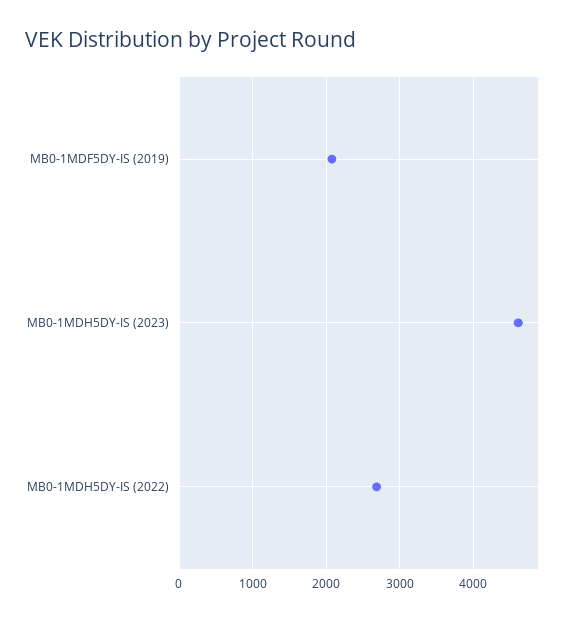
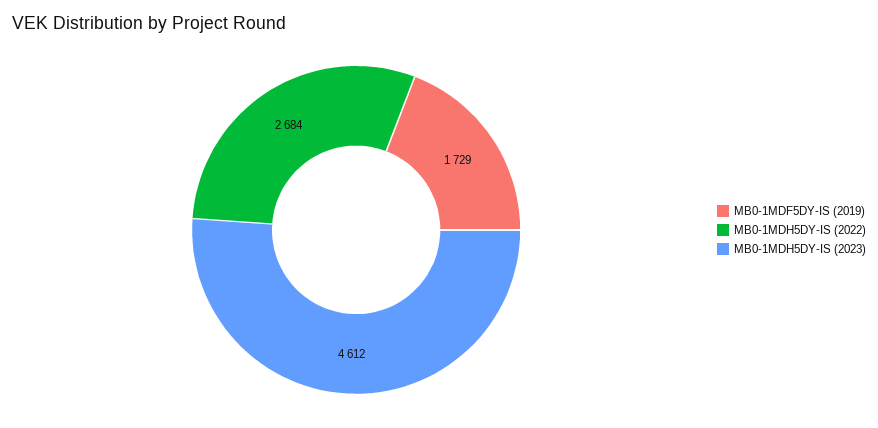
MB0-1MDF5DY-IS (2019): 2100 -> 1729

